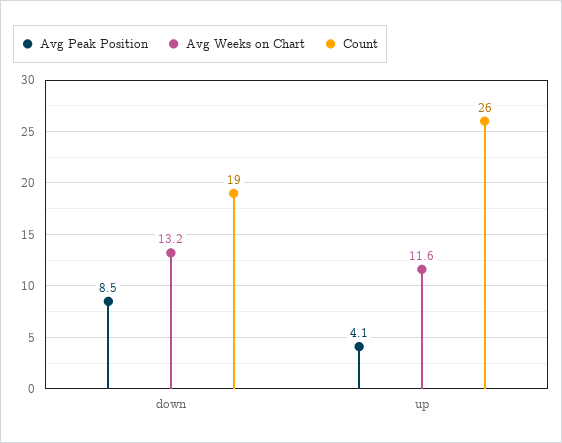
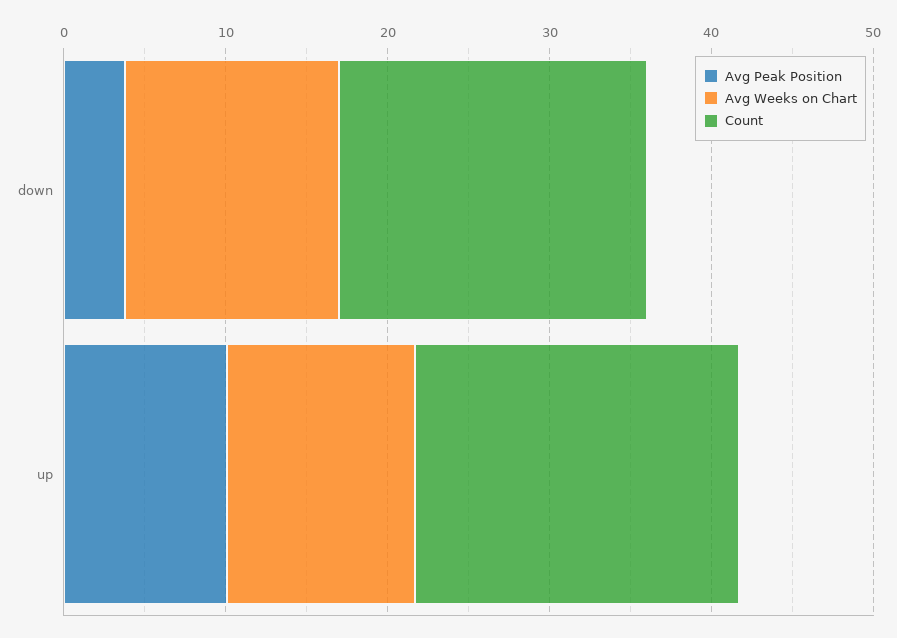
Avg Peak Position, down: 8.5 -> 4
Avg Peak Position, up: 4.1 -> 10
Count, up: 26 -> 20

